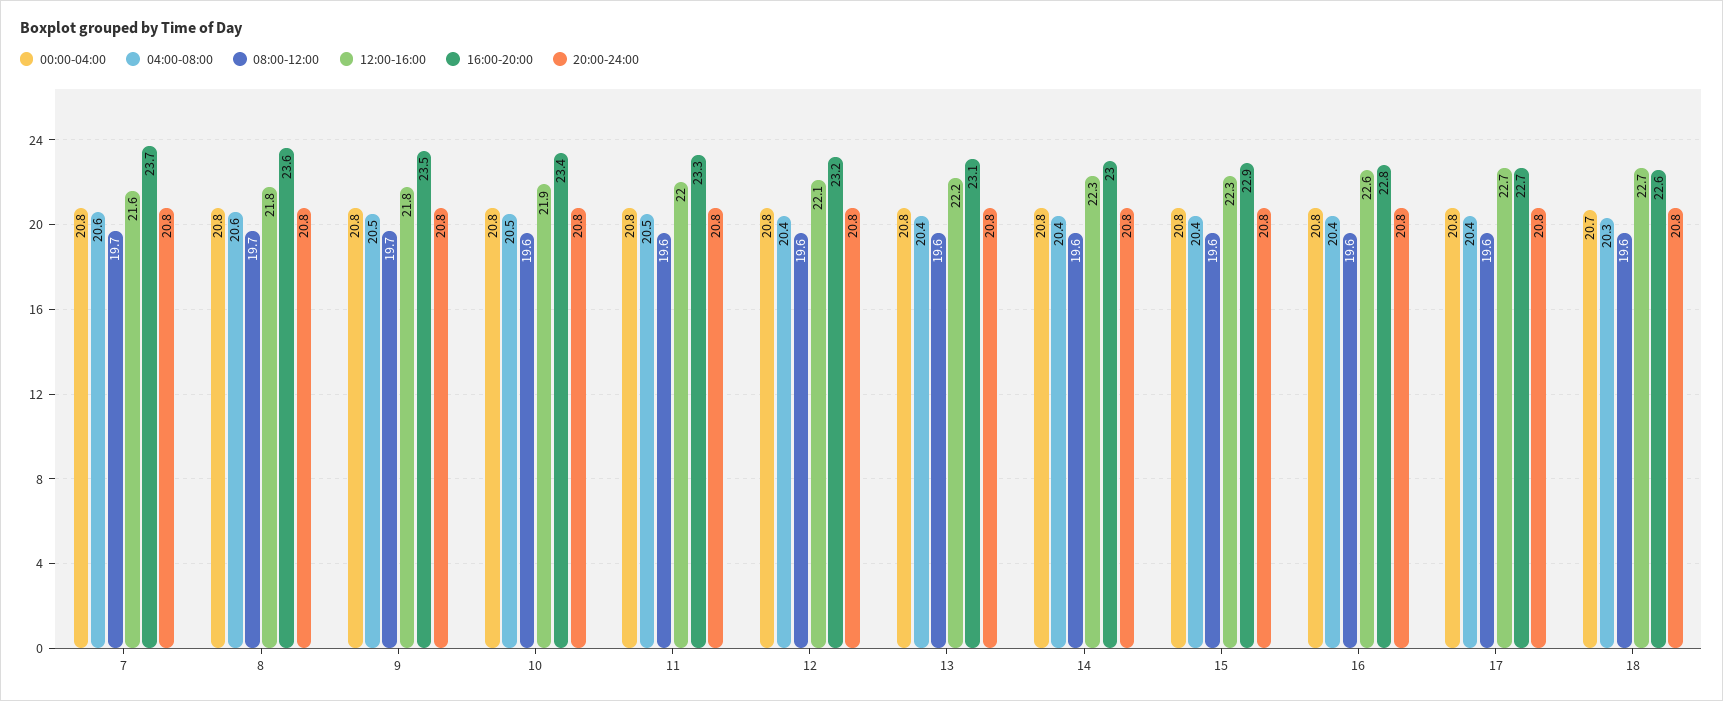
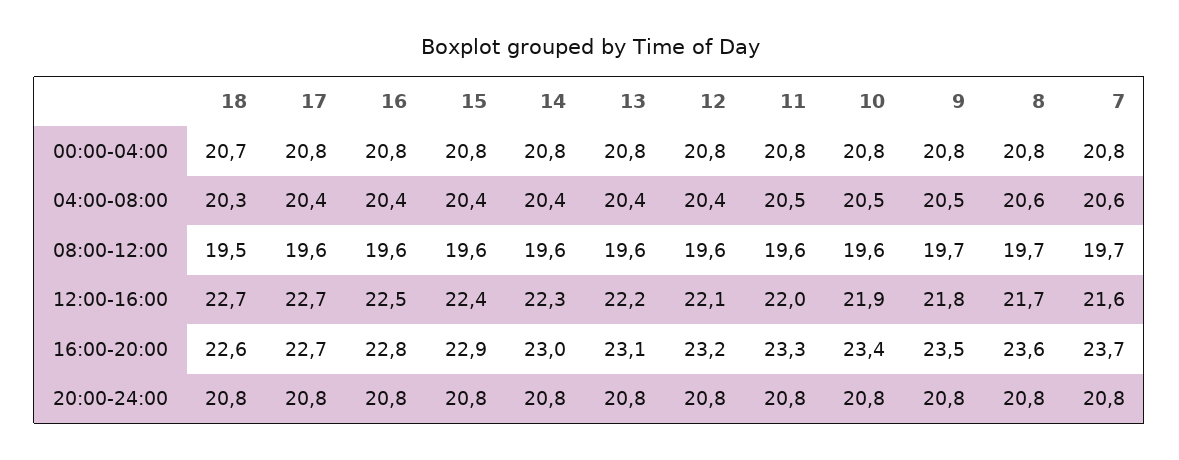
12:00-16:00, 8: 21.8 -> 21.7
12:00-16:00, 15: 22.3 -> 22.4
12:00-16:00, 16: 22.6 -> 22.5
08:00-12:00, 18: 19.6 -> 19.5

